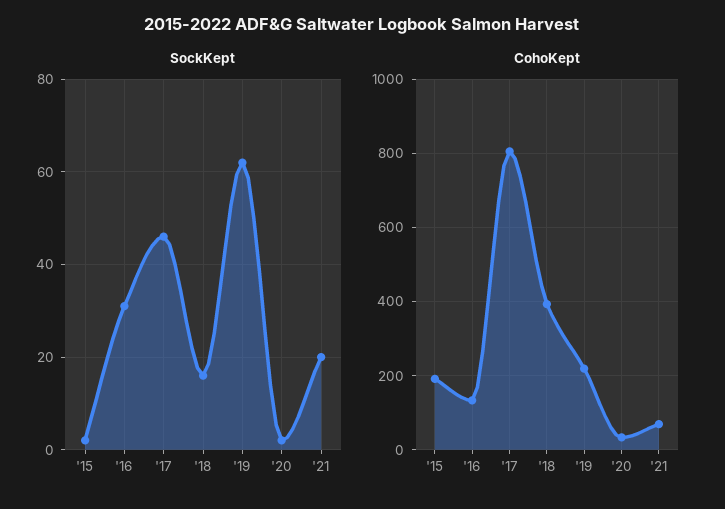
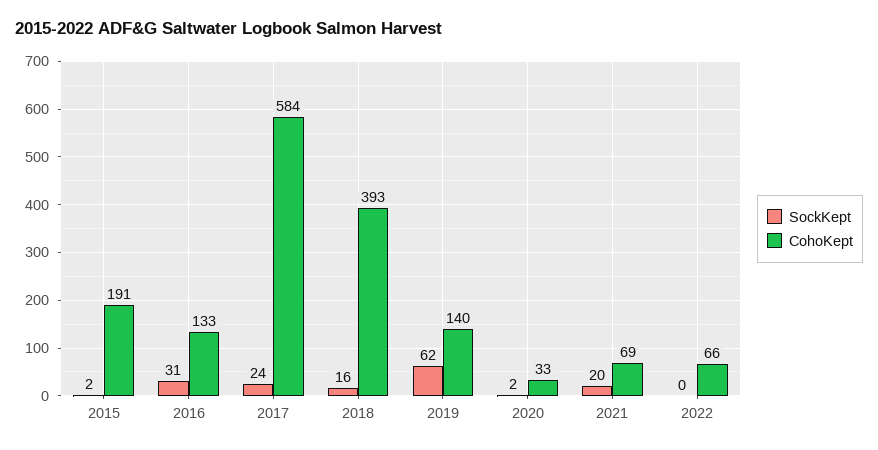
SockKept, '17: 45 -> 24
CohoKept, '17: 800 -> 584
CohoKept, '19: 220 -> 140
SockKept, 2022: none -> 0
CohoKept, 2022: none -> 66

